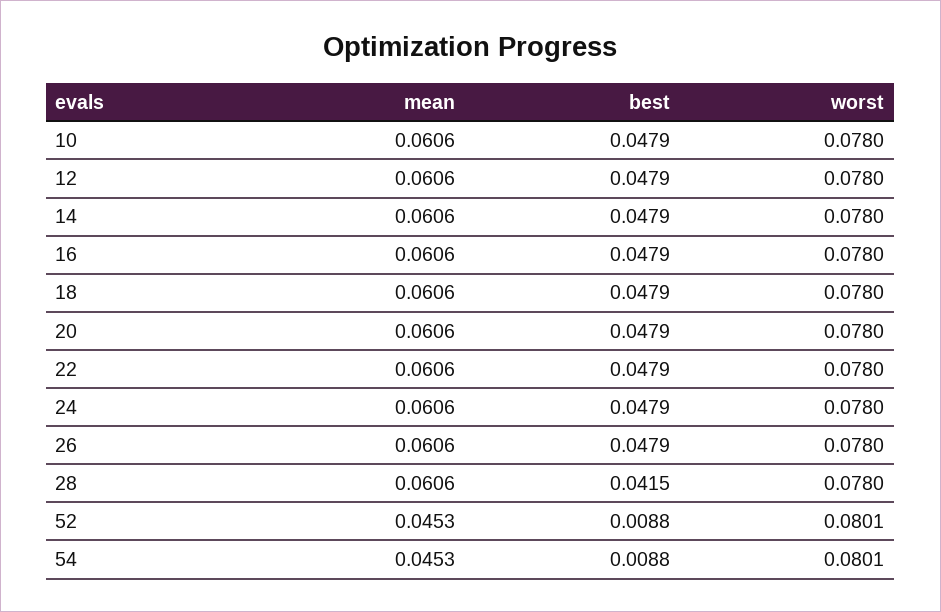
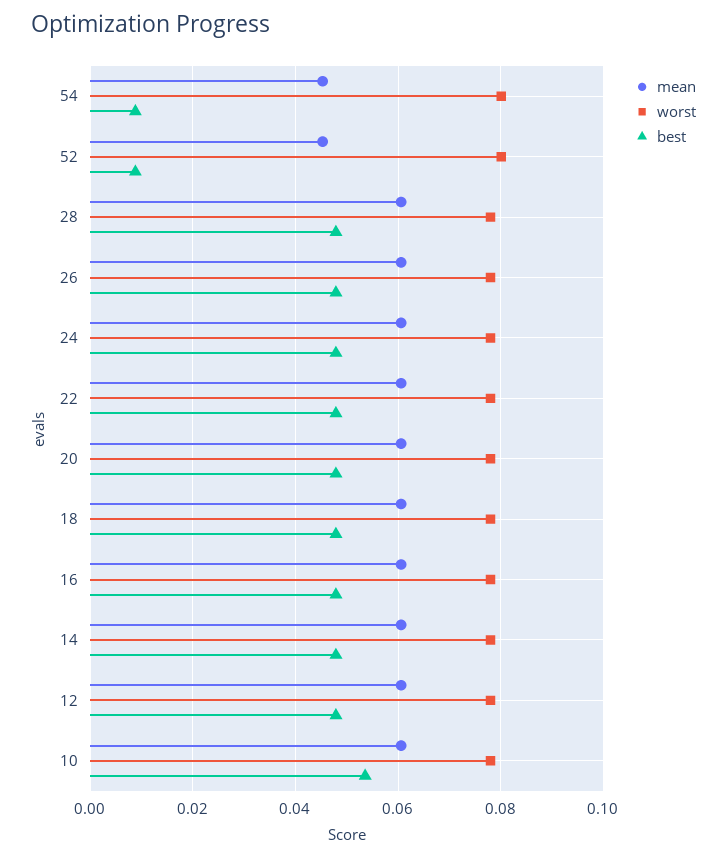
best, 10: 0.0479 -> 0.054
best, 28: 0.0415 -> 0.048

